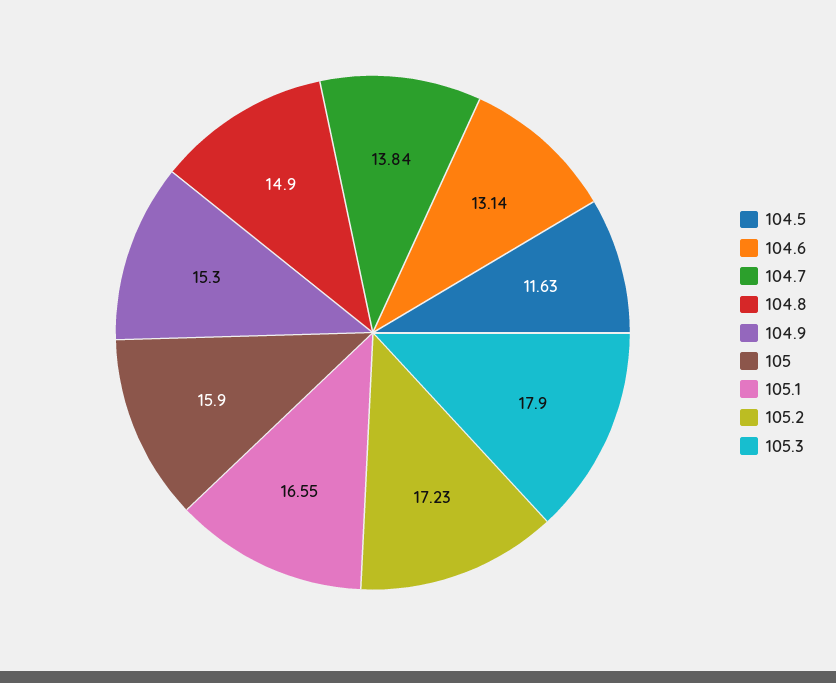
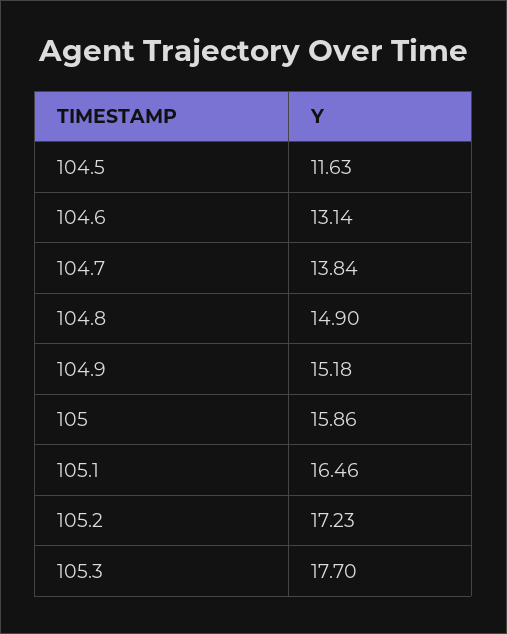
104.9: 15.3 -> 15.18
105: 15.9 -> 15.86
105.1: 16.55 -> 16.46
105.3: 17.9 -> 17.7

